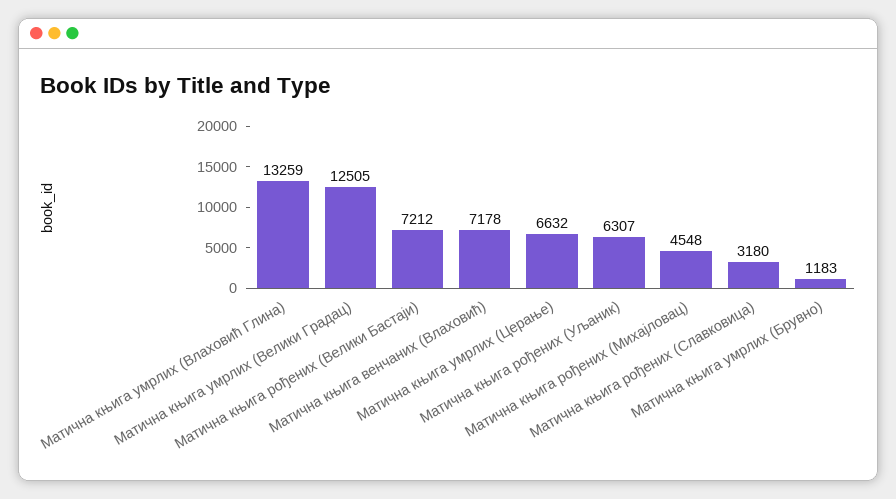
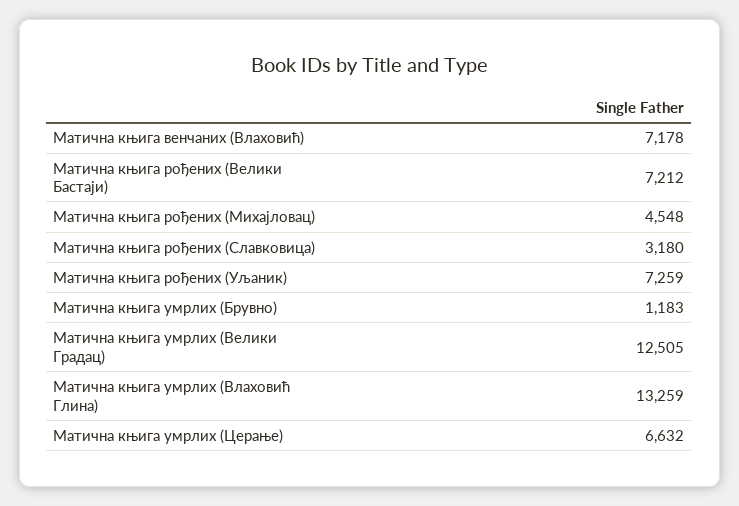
Матична књига рођених (Уљаник): 6307 -> 7259

